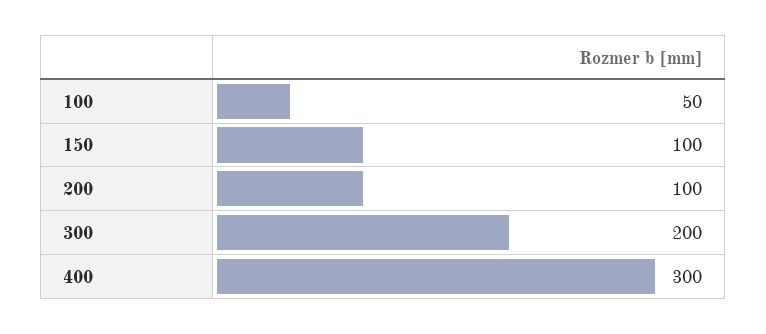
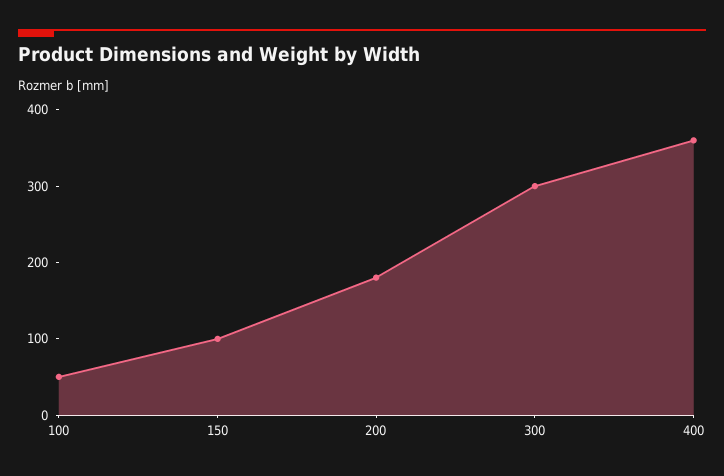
200: 100 -> 180
300: 200 -> 300
400: 300 -> 360

